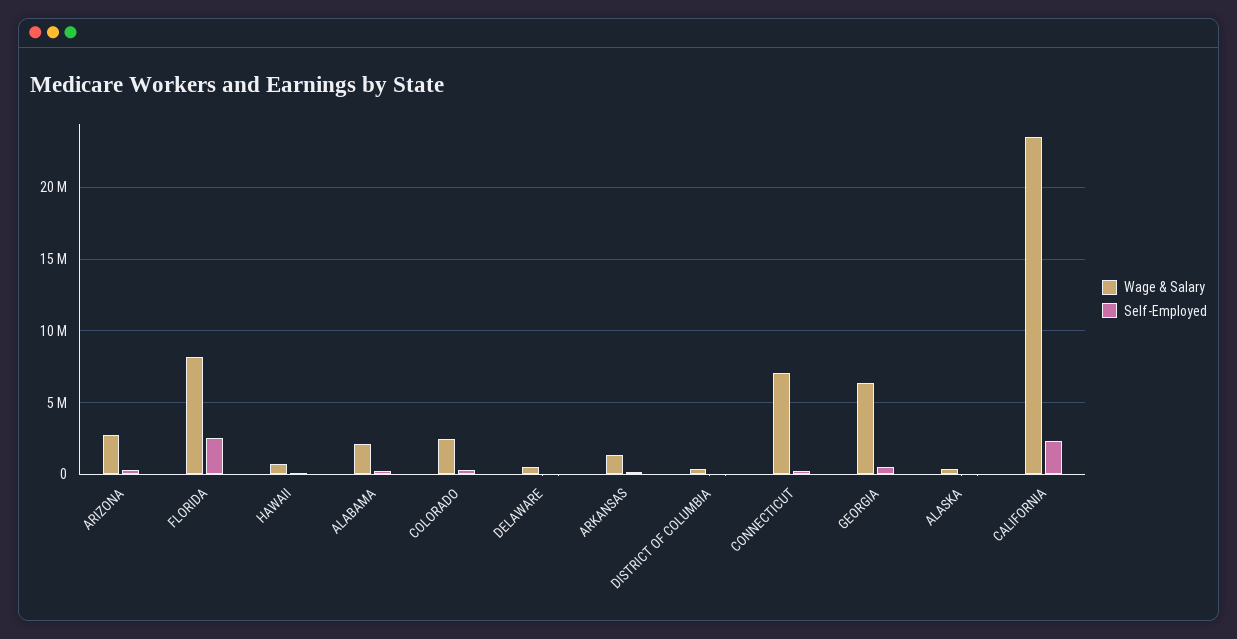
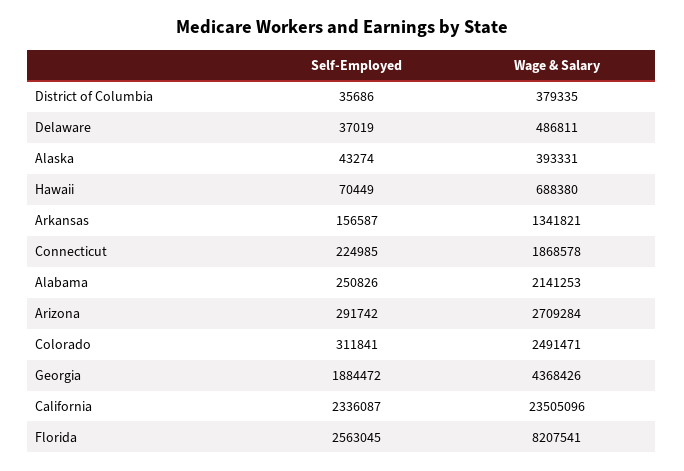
Wage & Salary, CONNECTICUT: 7000000 -> 1868578
Wage & Salary, GEORGIA: 6500000 -> 4368426
Self-Employed, GEORGIA: 500000 -> 1884472

